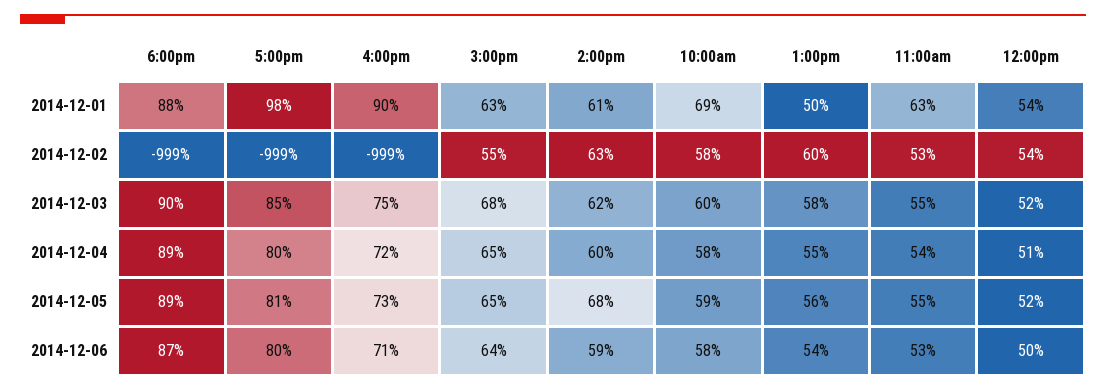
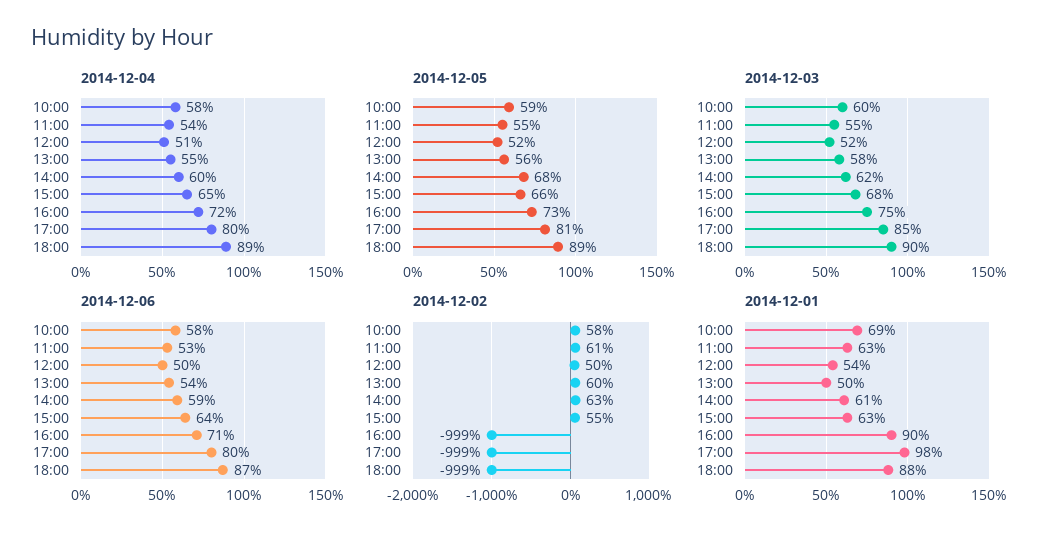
2014-12-02, 11:00am: 53 -> 61
2014-12-02, 12:00pm: 54 -> 50
2014-12-05, 3:00pm: 65 -> 66

